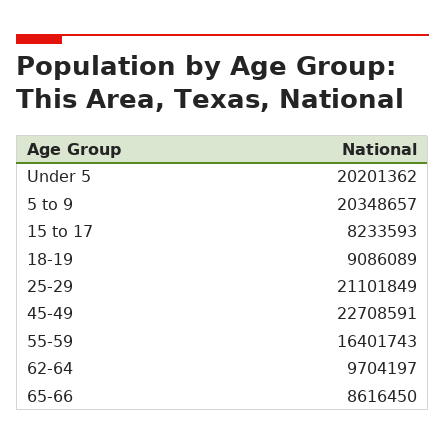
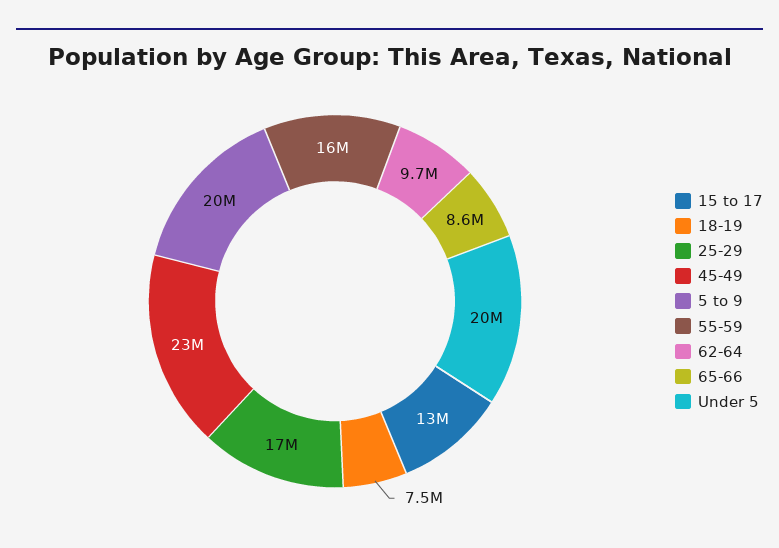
15 to 17: 8233593 -> 13000000
18-19: 9086089 -> 7500000
25-29: 21101849 -> 17000000

